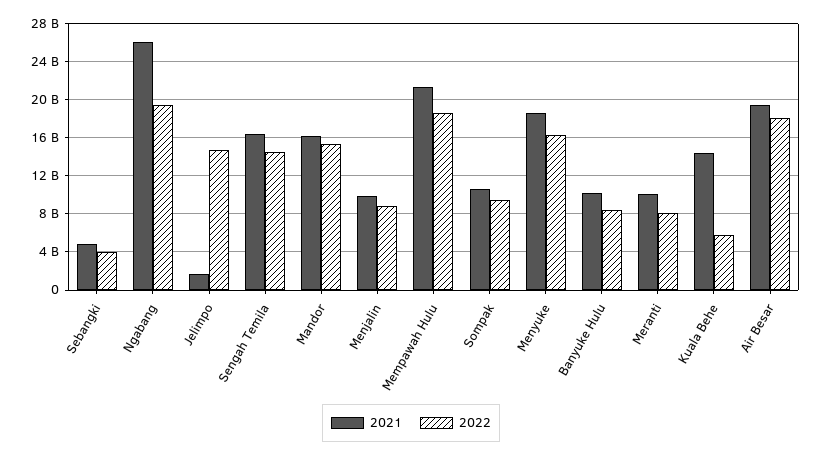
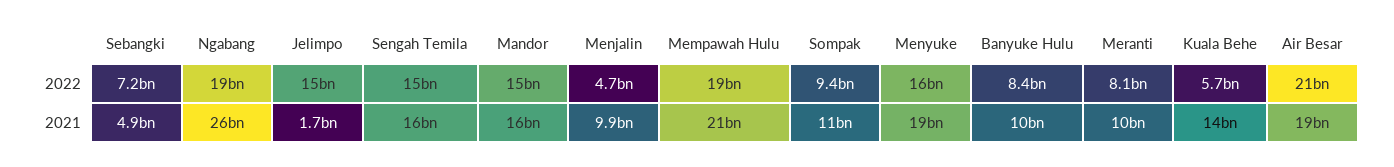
2022, Sebangki: 4000000000 -> 7200000000
2022, Menjalin: 9000000000 -> 4700000000
2022, Air Besar: 18000000000 -> 21000000000

